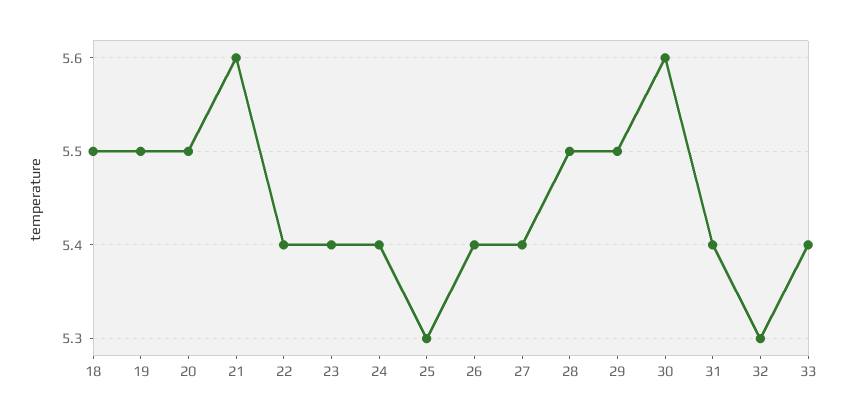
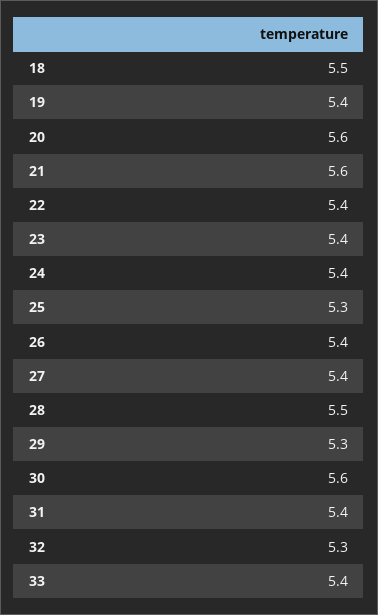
19: 5.5 -> 5.4
20: 5.5 -> 5.6
29: 5.5 -> 5.3

